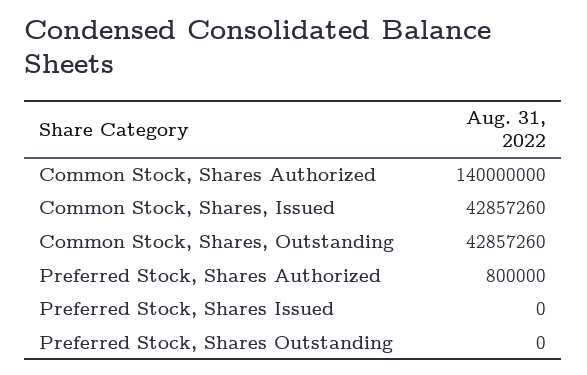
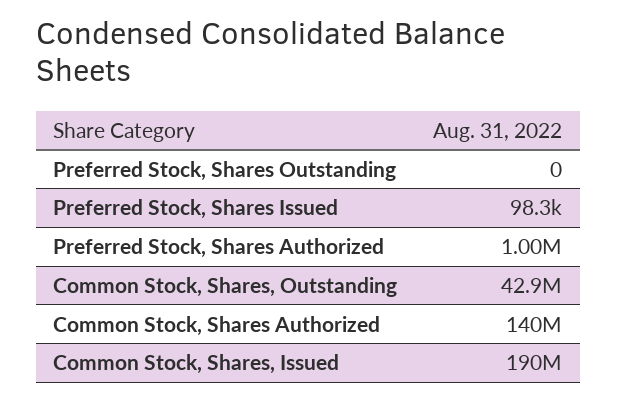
Common Stock, Shares, Issued: 42857260 -> 190000000
Preferred Stock, Shares Authorized: 800000 -> 1000000
Preferred Stock, Shares Issued: 0 -> 98300

